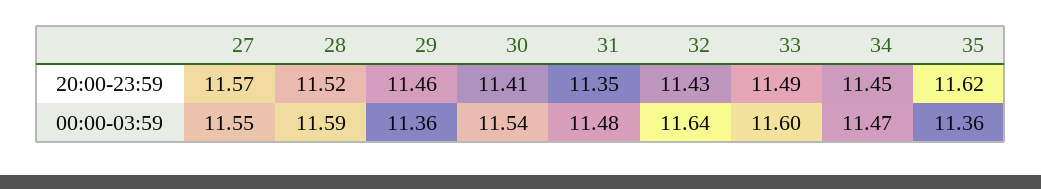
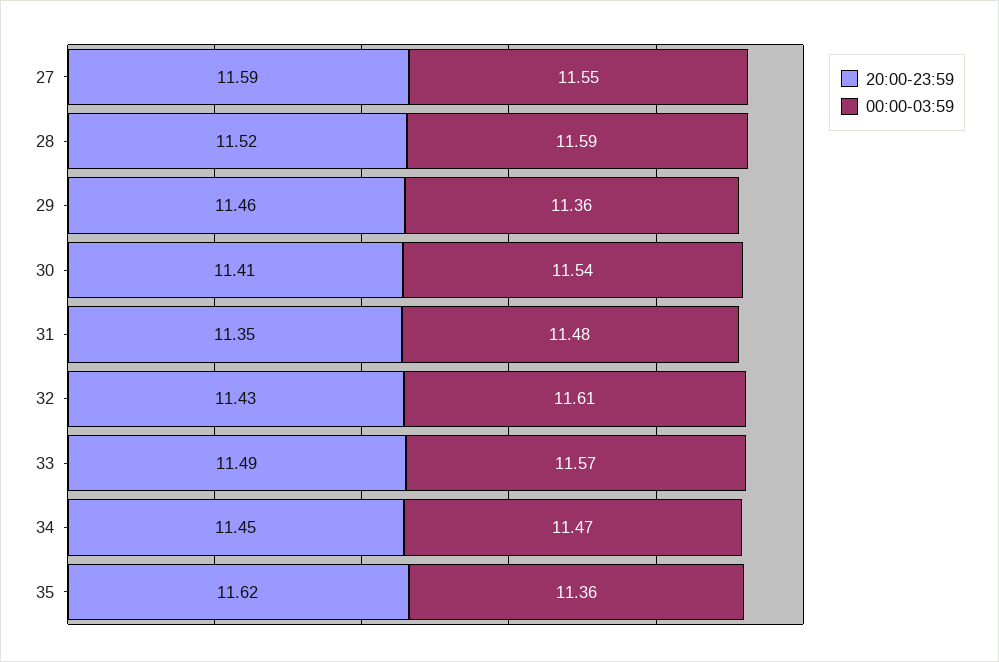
20:00-23:59, 27: 11.57 -> 11.59
00:00-03:59, 32: 11.64 -> 11.61
00:00-03:59, 33: 11.6 -> 11.57

